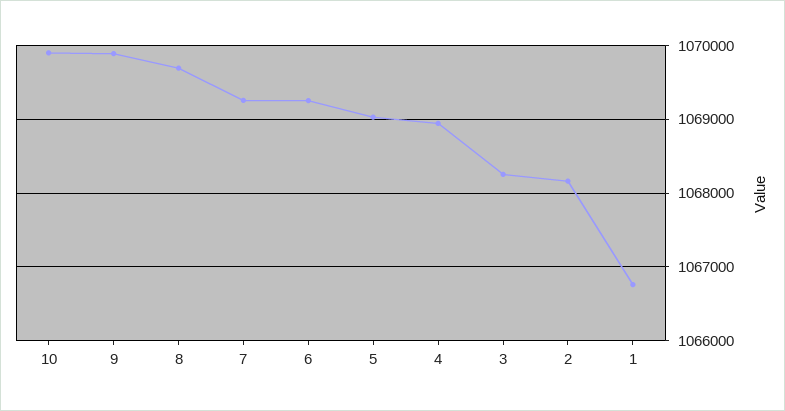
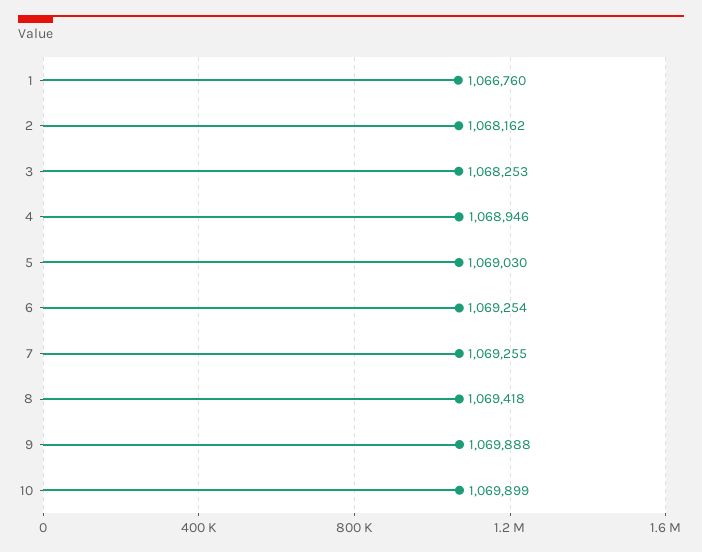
8: 1069700 -> 1069418

